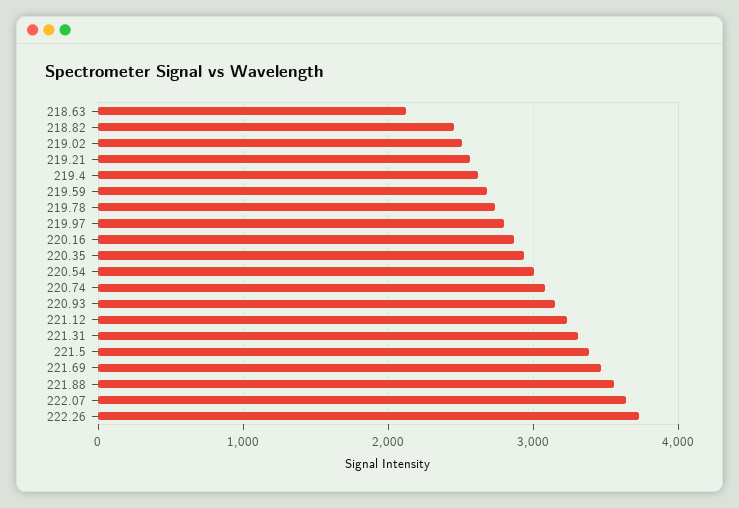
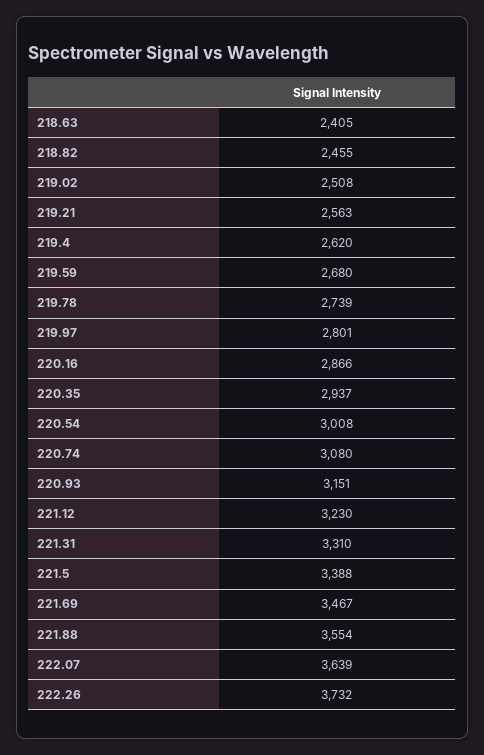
218.63: 2100 -> 2405

